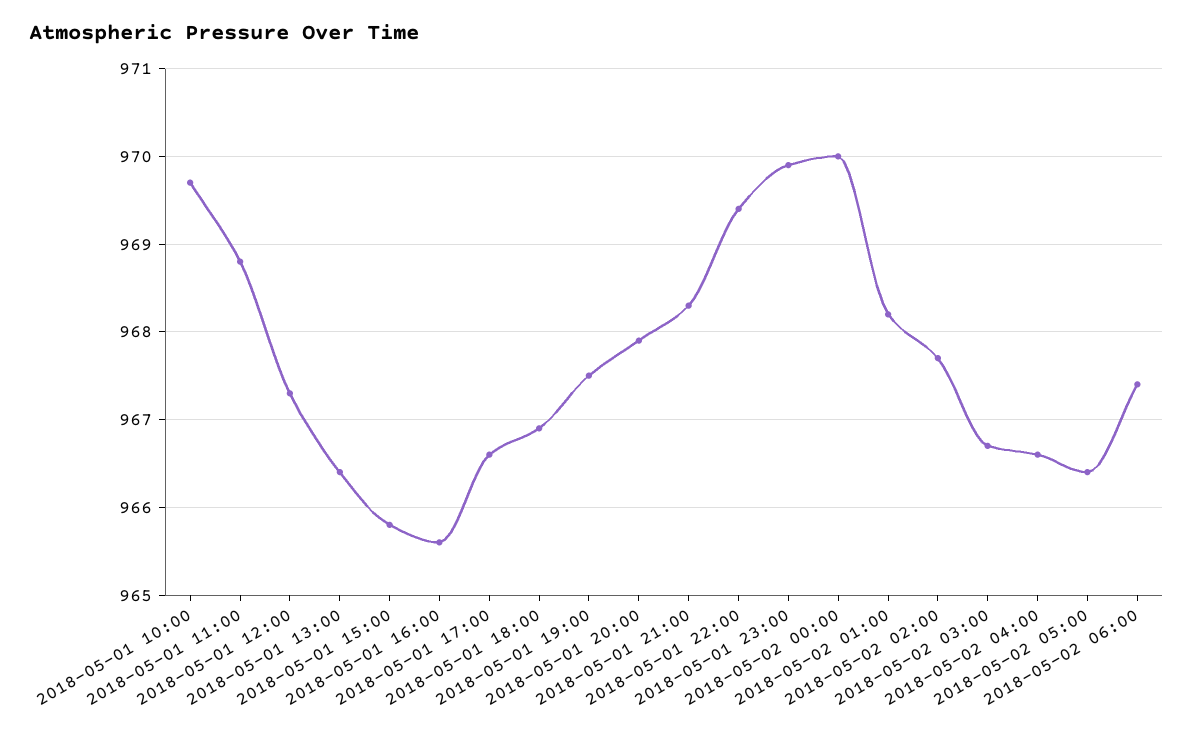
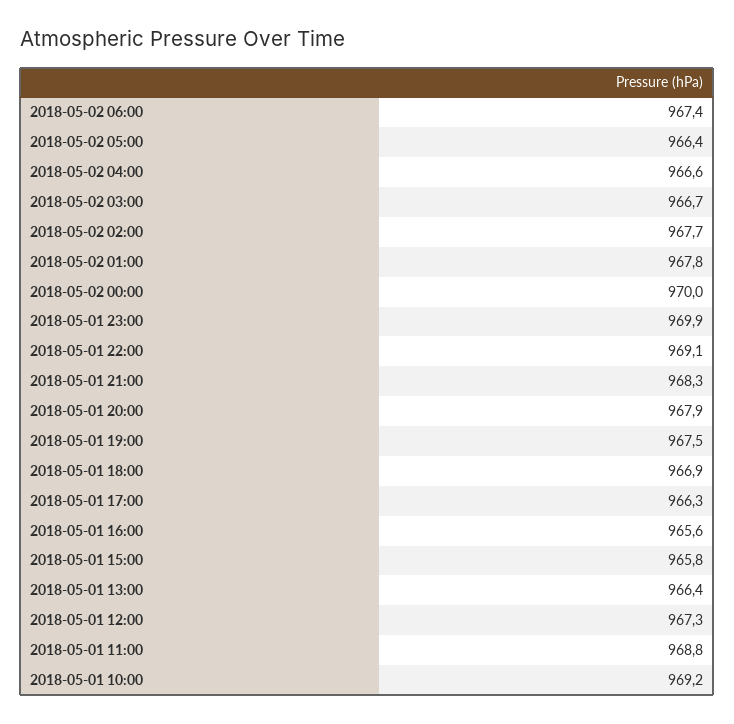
2018-05-01 10:00: 969.7 -> 969.2
2018-05-01 17:00: 966.6 -> 966.3
2018-05-01 22:00: 969.4 -> 969.1
2018-05-02 01:00: 968.2 -> 967.8

